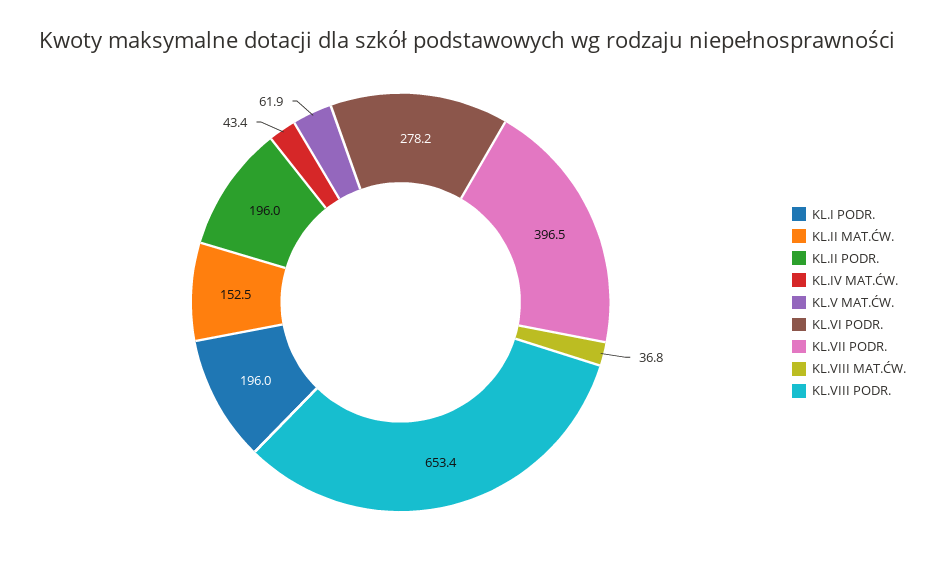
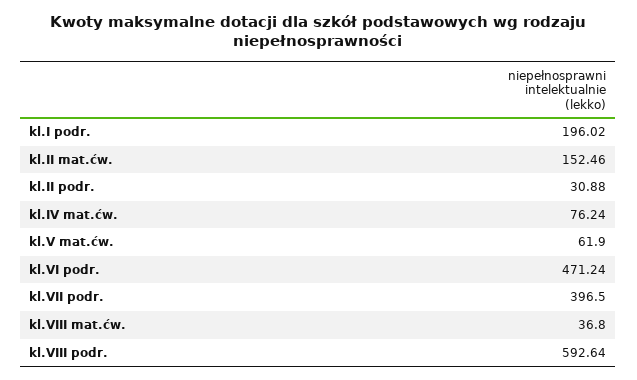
KL.II PODR.: 196 -> 30.88
KL.IV MAT.ĆW.: 43.4 -> 76.24
KL.VI PODR.: 278.2 -> 471.24
KL.VIII PODR.: 653.4 -> 592.64

